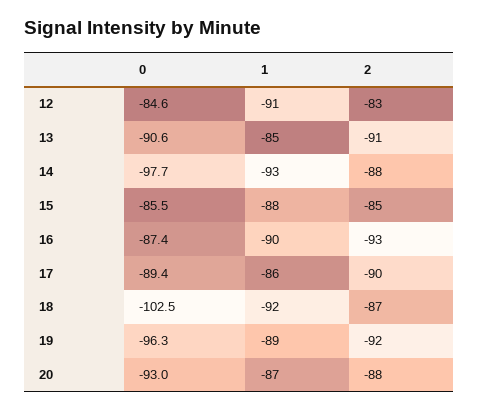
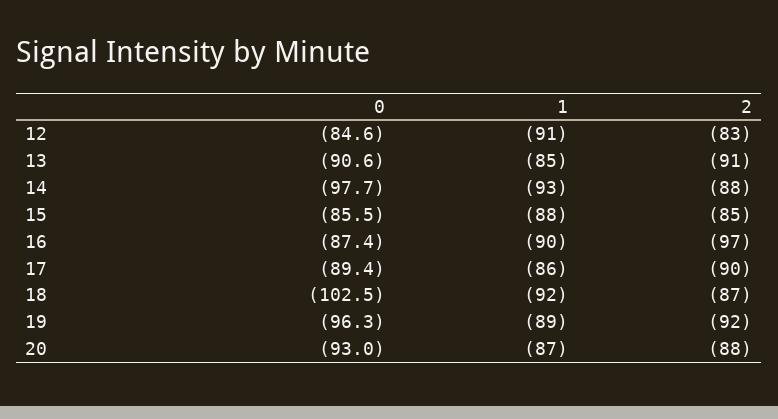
2, 16: -93 -> -97

